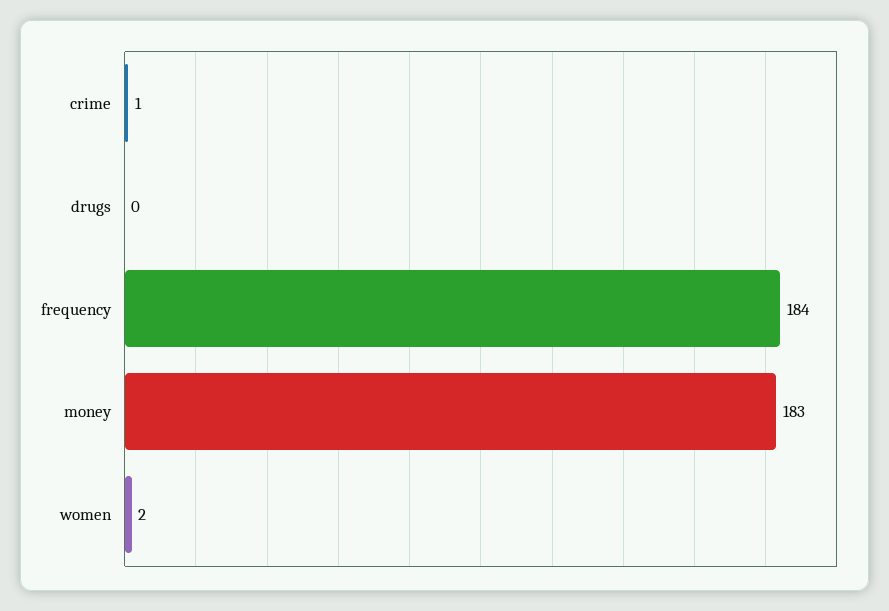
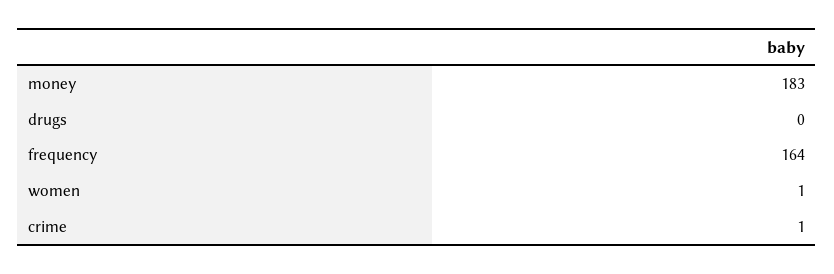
frequency: 184 -> 164
women: 2 -> 1

